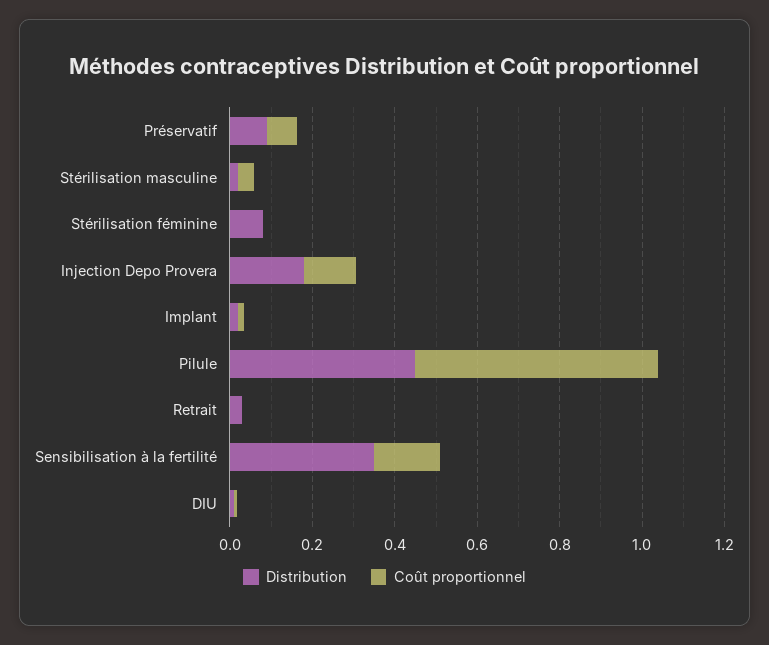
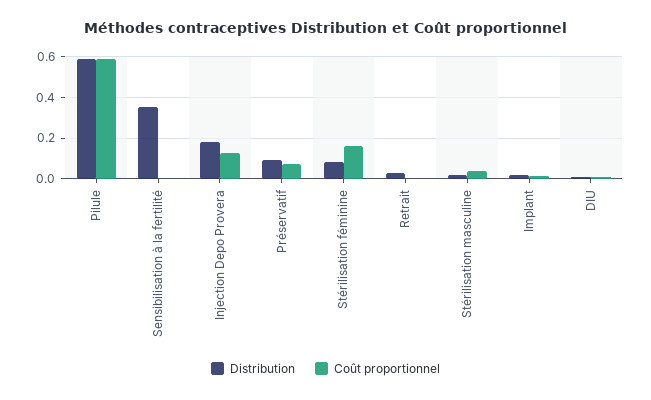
Coût proportionnel, Stérilisation féminine: 0 -> 0.15
Distribution, Pilule: 0.45 -> 0.6
Coût proportionnel, Sensibilisation à la fertilité: 0.15 -> 0

